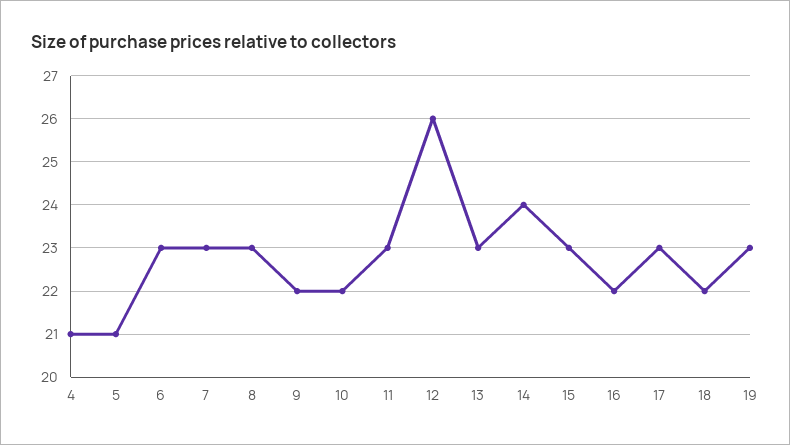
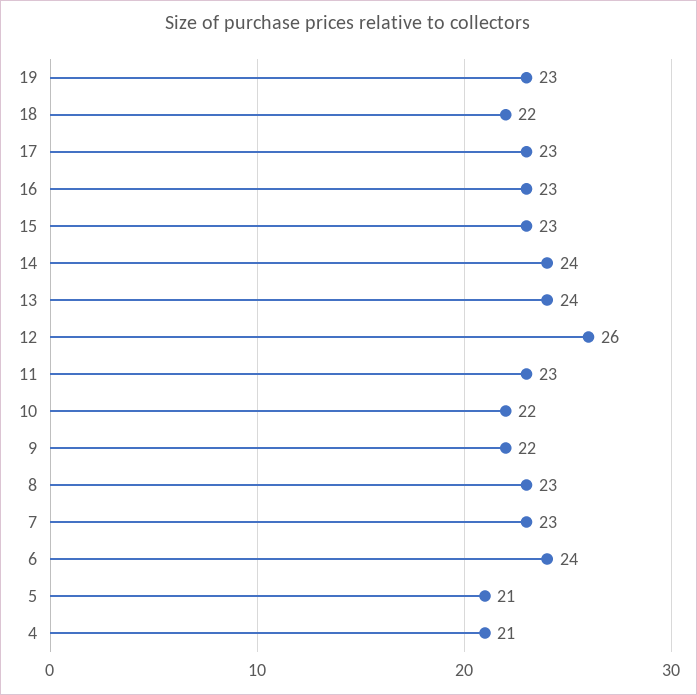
6: 23 -> 24
13: 23 -> 24
16: 22 -> 23

